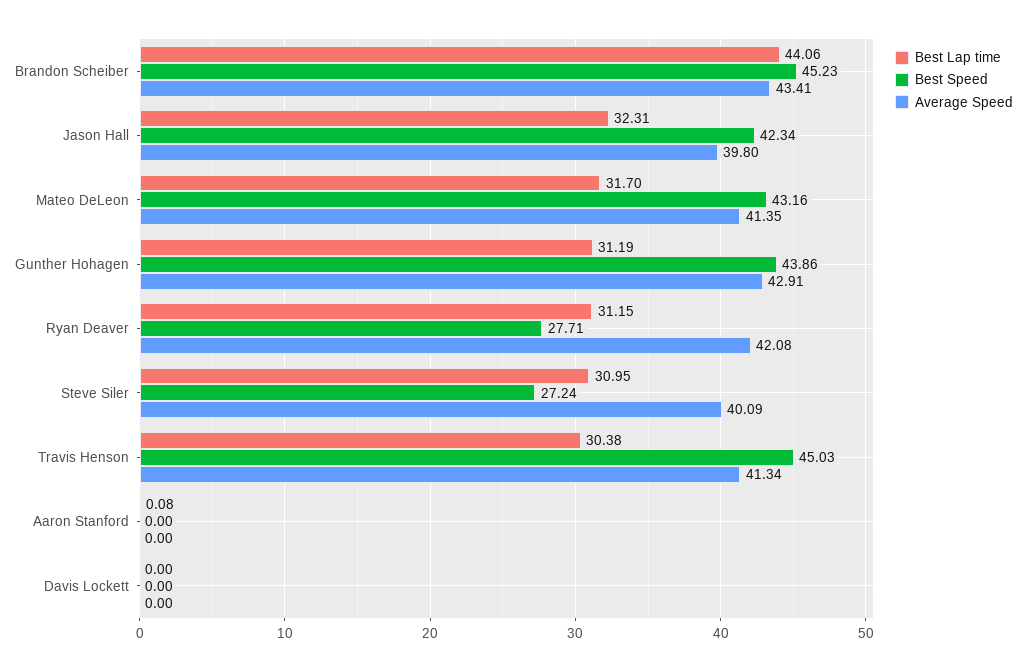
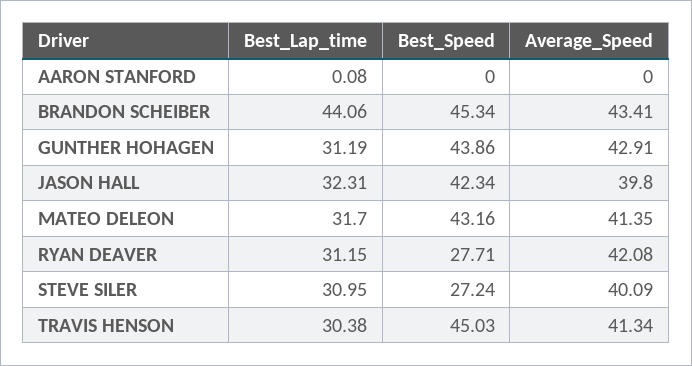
Best Speed, Brandon Scheiber: 45.23 -> 45.34
Best Lap time, Davis Lockett: 0 -> none
Best Speed, Davis Lockett: 0 -> none
Average Speed, Davis Lockett: 0 -> none

